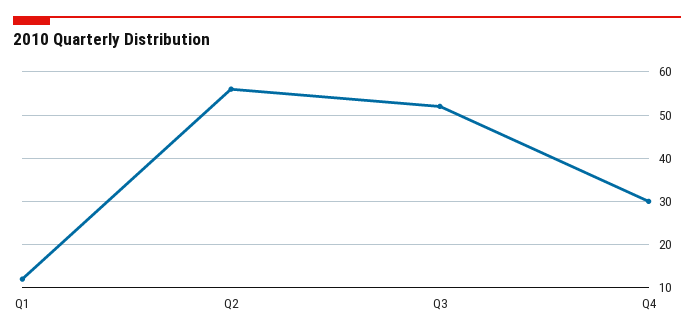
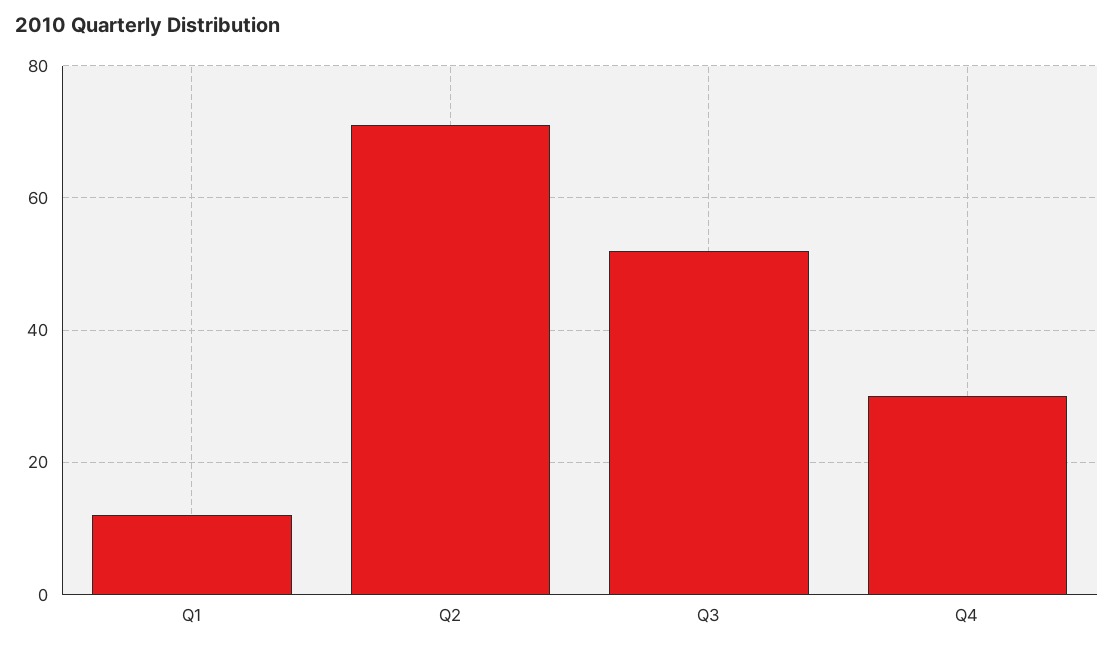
Q2: 55 -> 70

